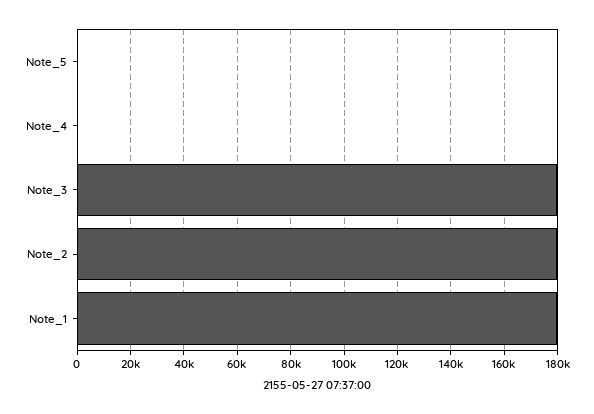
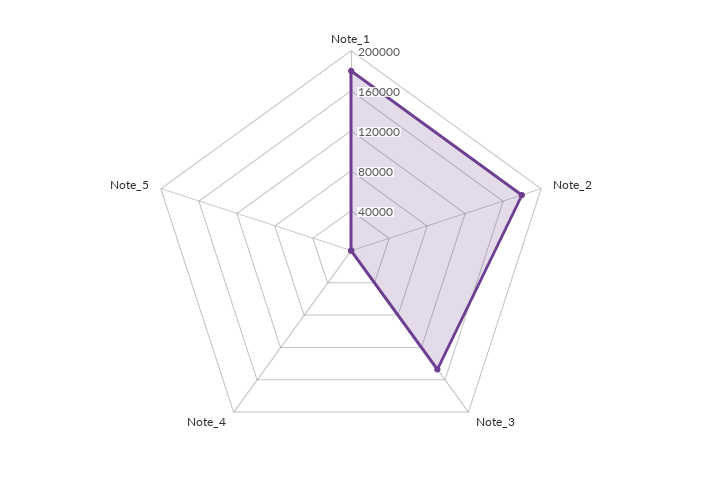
Note_3: 180000 -> 150000

